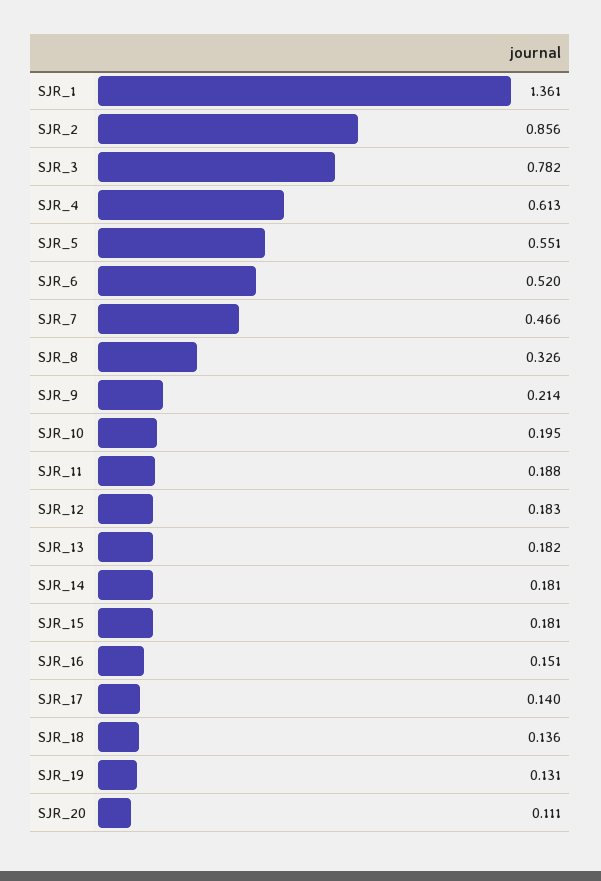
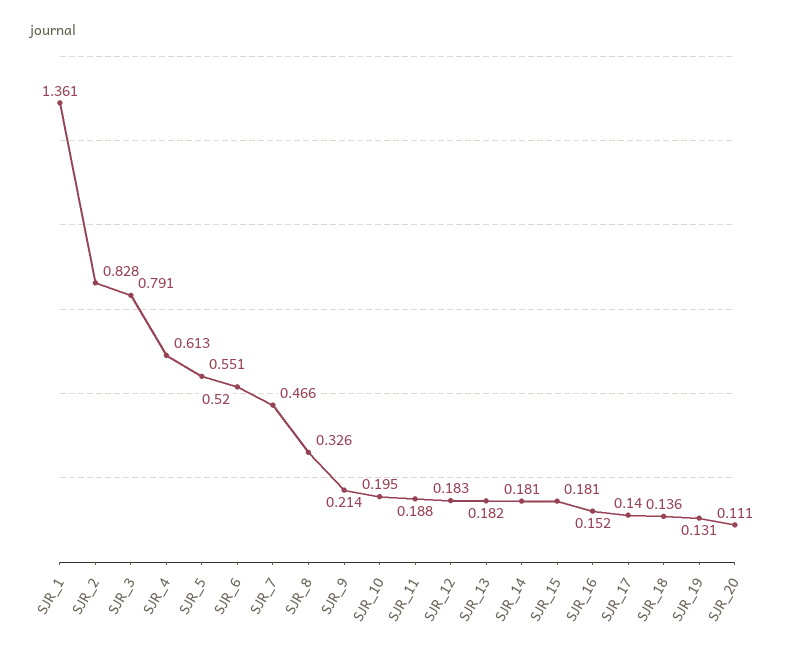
SJR_2: 0.856 -> 0.828
SJR_3: 0.782 -> 0.791
SJR_16: 0.151 -> 0.152

